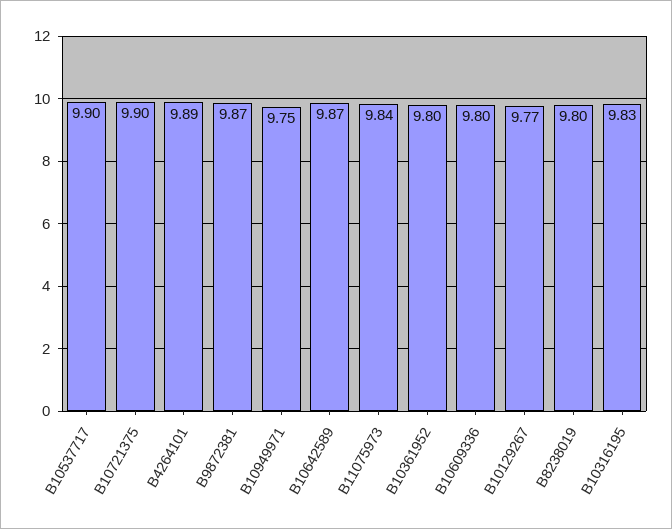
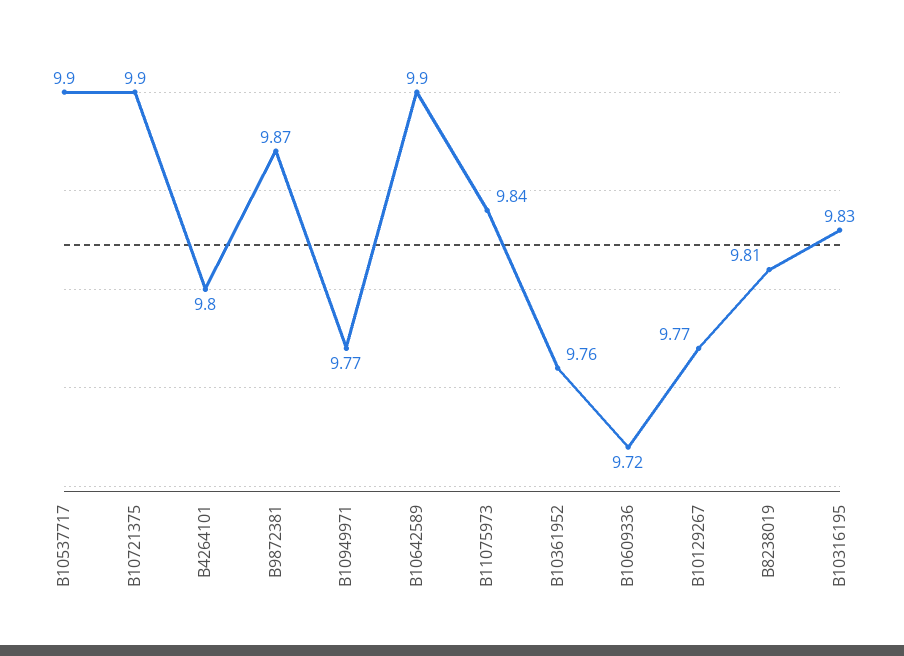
B4264101: 9.89 -> 9.8
B10949971: 9.75 -> 9.77
B10642589: 9.87 -> 9.9
B10361952: 9.8 -> 9.76
B10609336: 9.8 -> 9.72
B8238019: 9.8 -> 9.81

